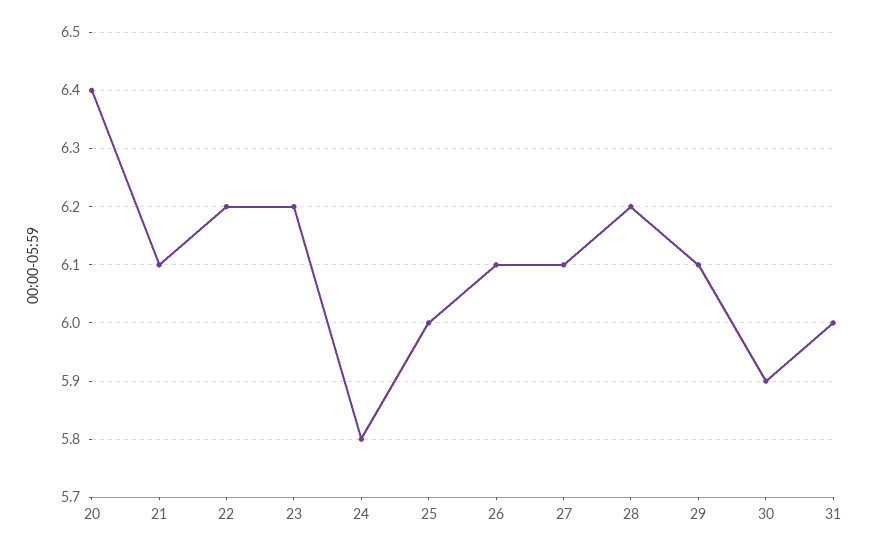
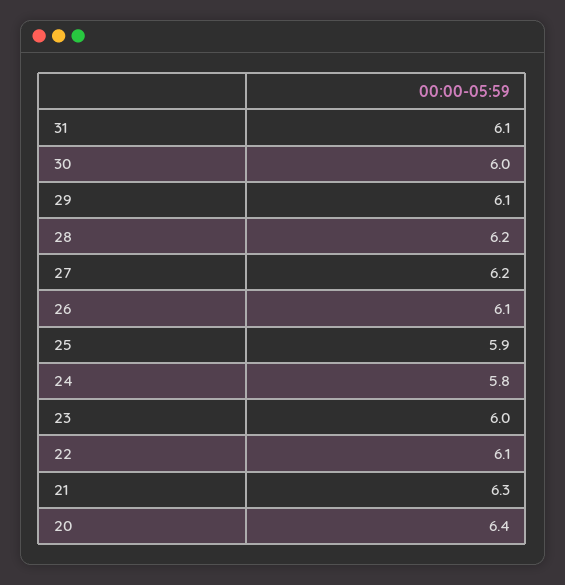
21: 6.1 -> 6.3
22: 6.2 -> 6.1
23: 6.2 -> 6
25: 6 -> 5.9
27: 6.1 -> 6.2
30: 5.9 -> 6
31: 6 -> 6.1

